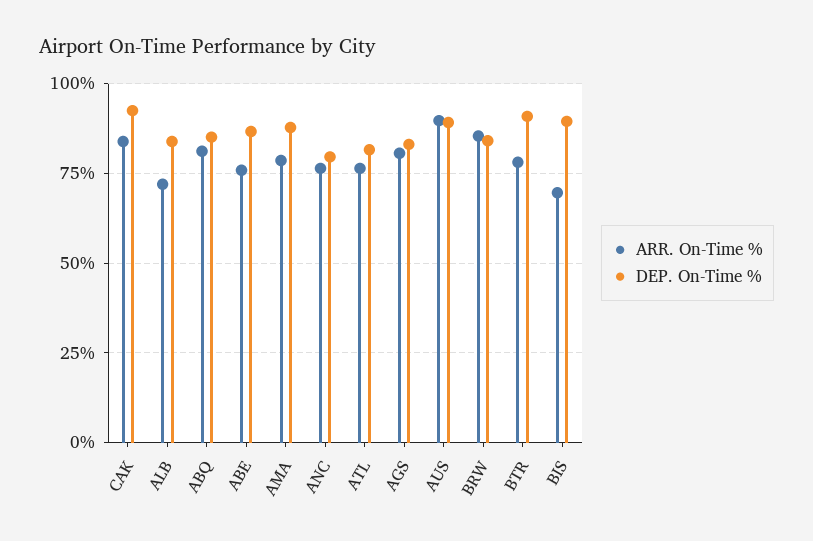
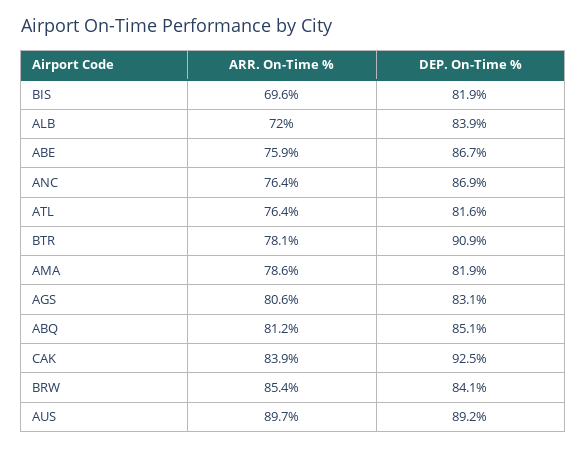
DEP. On-Time %, AMA: 87.5 -> 81.9
DEP. On-Time %, ANC: 80 -> 86.9
DEP. On-Time %, BIS: 90 -> 81.9

